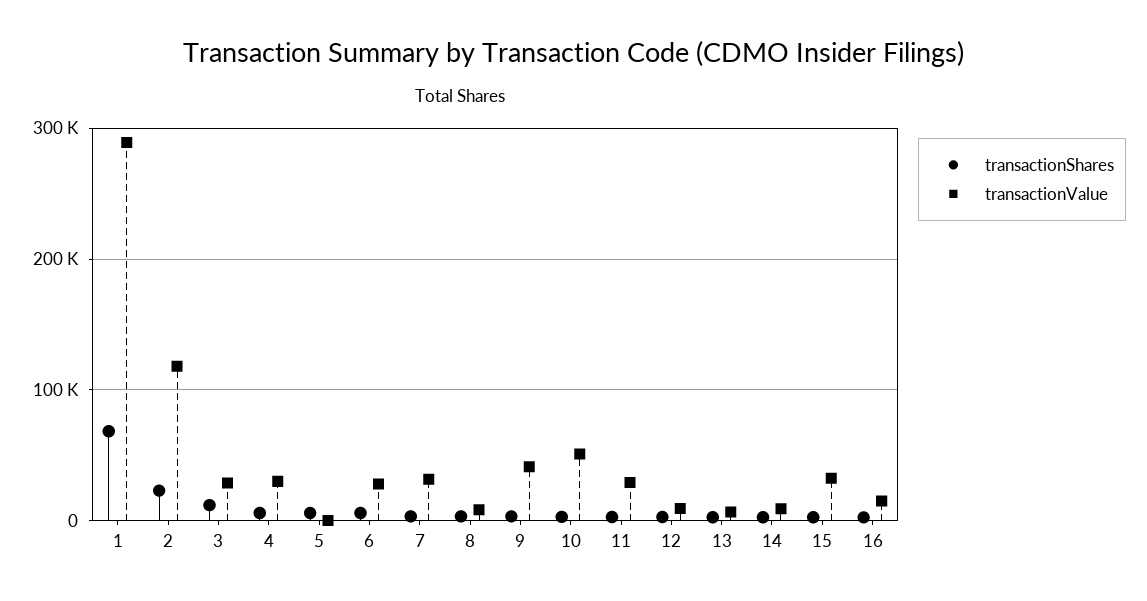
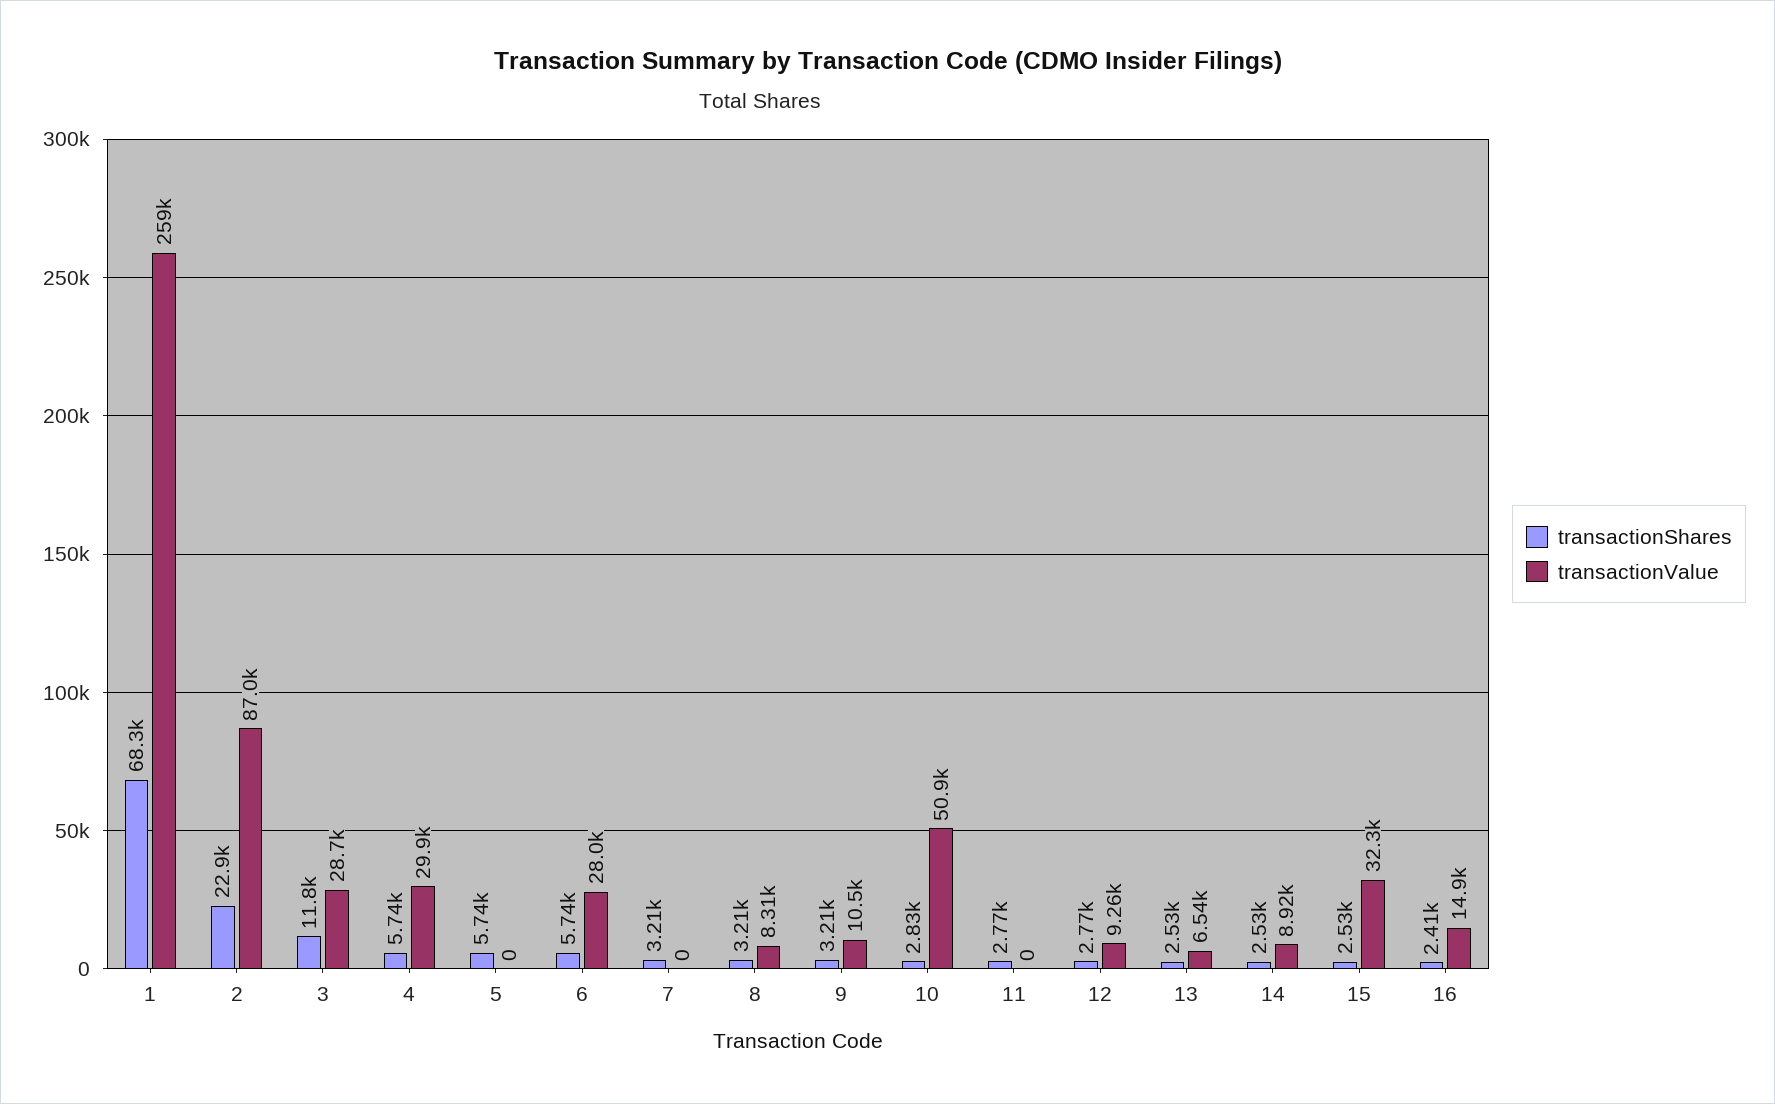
transactionValue, 1: 290000 -> 259000
transactionValue, 2: 120000 -> 87000
transactionValue, 7: 30000 -> 0
transactionValue, 9: 40000 -> 10500
transactionValue, 11: 30000 -> 0

